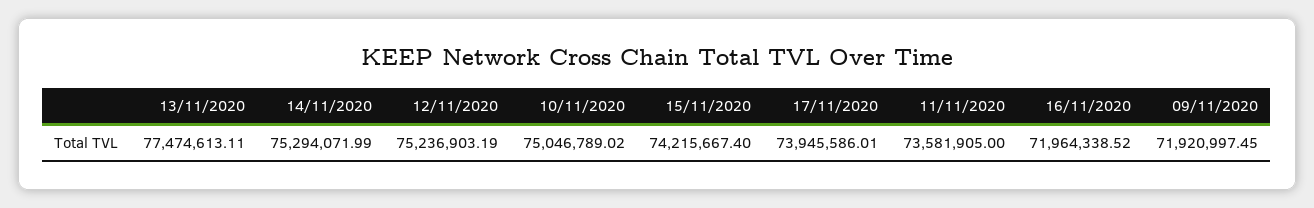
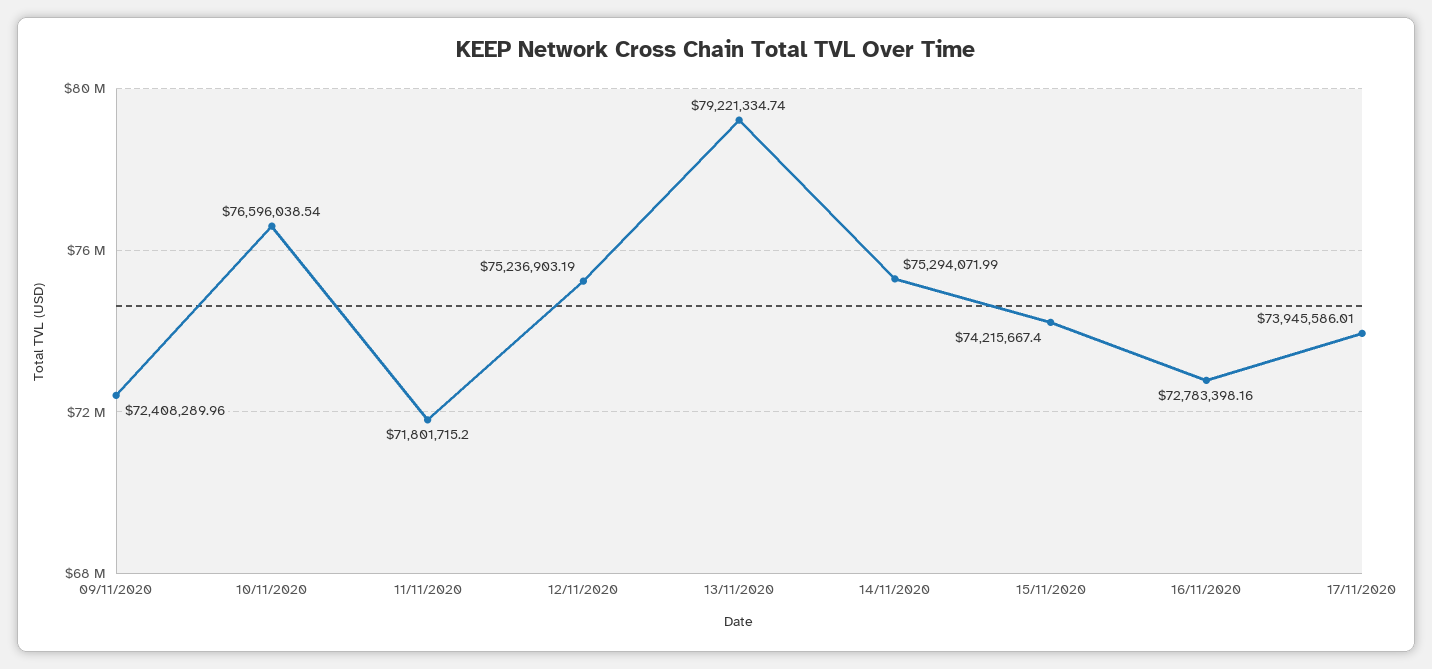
13/11/2020: 77474613.11 -> 79221334.74
10/11/2020: 75046789.02 -> 76596038.54
11/11/2020: 73581905 -> 71801715.2
16/11/2020: 71964338.52 -> 72783398.16
09/11/2020: 71920997.45 -> 72408289.96

